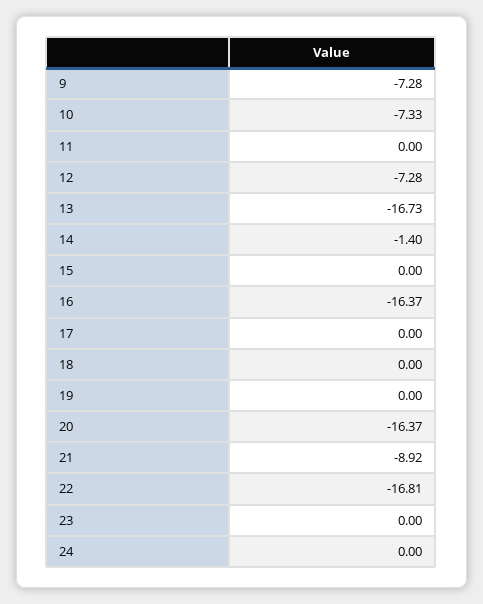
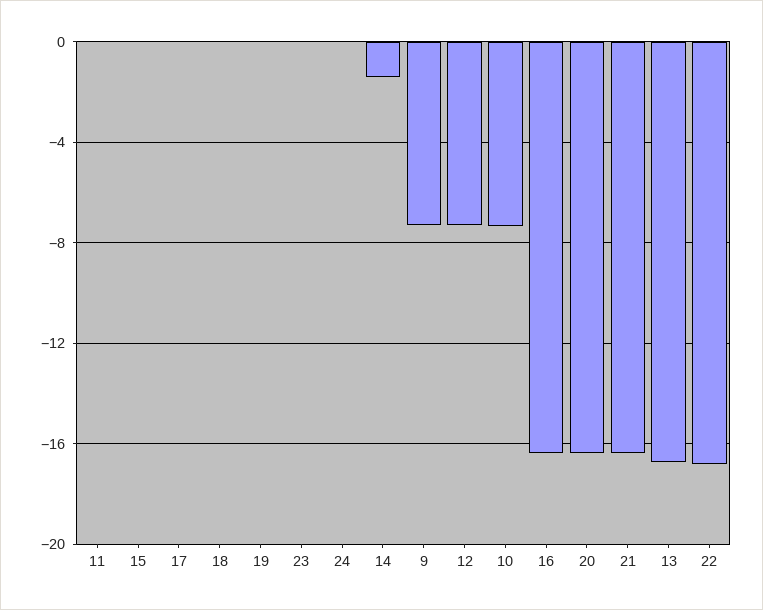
21: -8.92 -> -16.5

